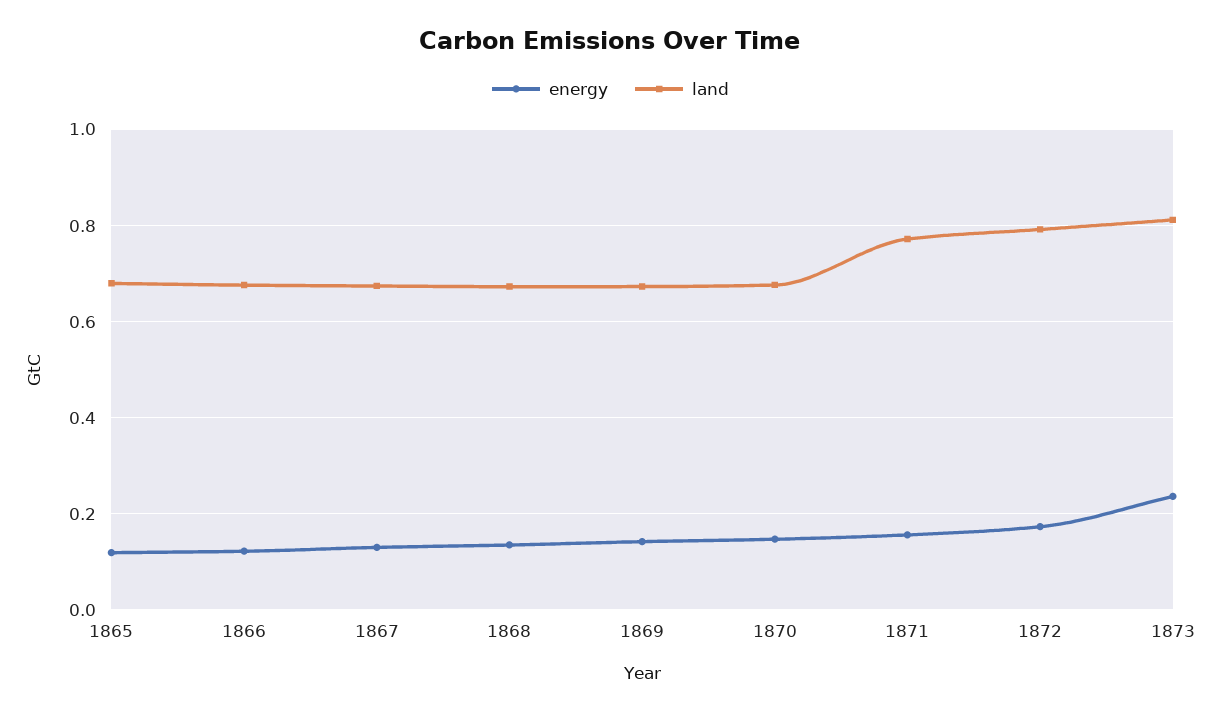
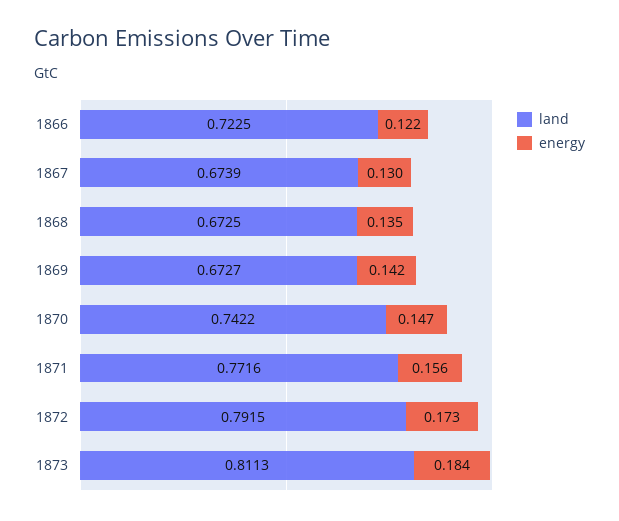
energy, 1865: 0.12 -> none
land, 1865: 0.68 -> none
land, 1866: 0.68 -> 0.7225
land, 1870: 0.68 -> 0.7422
energy, 1873: 0.24 -> 0.184

